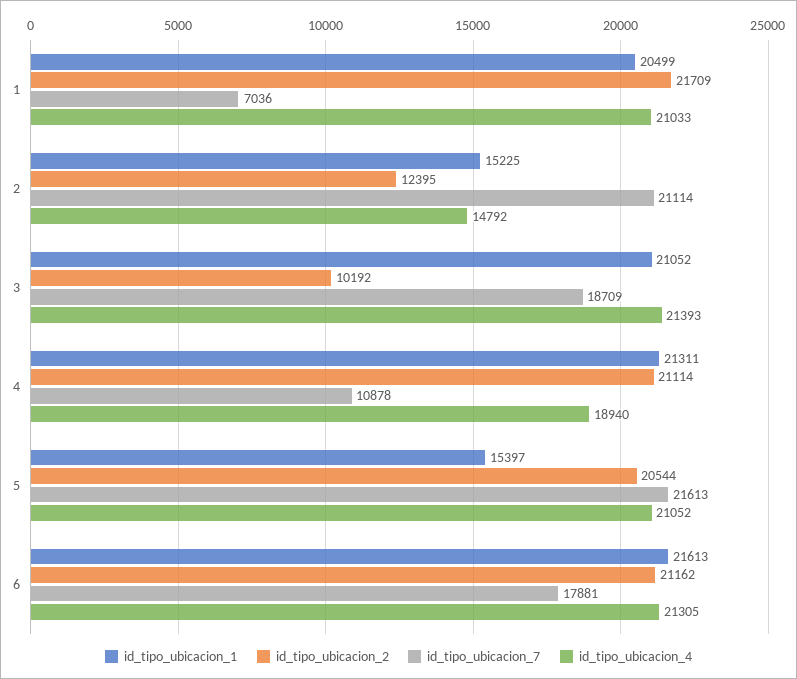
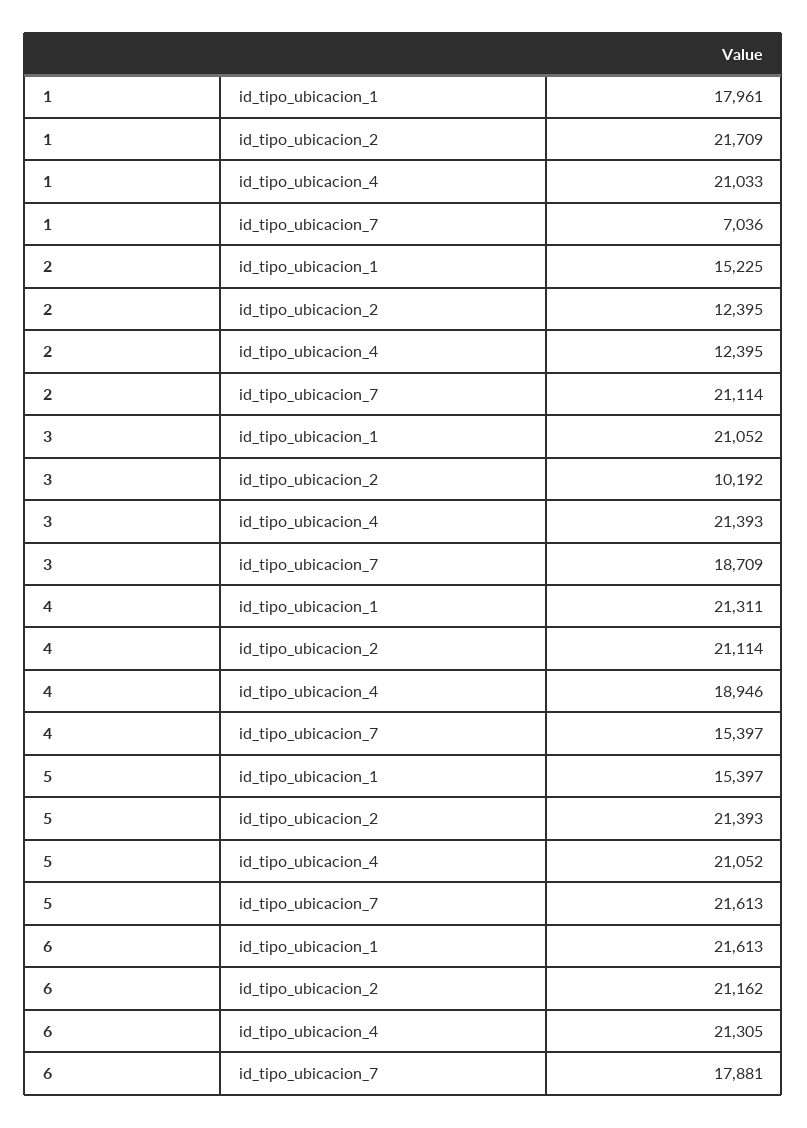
id_tipo_ubicacion_1, 1: 20499 -> 17961
id_tipo_ubicacion_4, 2: 14792 -> 12395
id_tipo_ubicacion_7, 4: 10878 -> 15397
id_tipo_ubicacion_4, 4: 18940 -> 18946
id_tipo_ubicacion_2, 5: 20544 -> 21393

